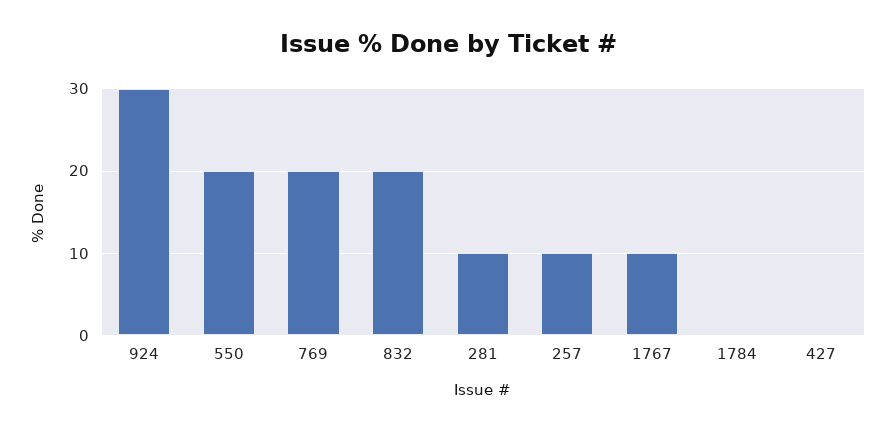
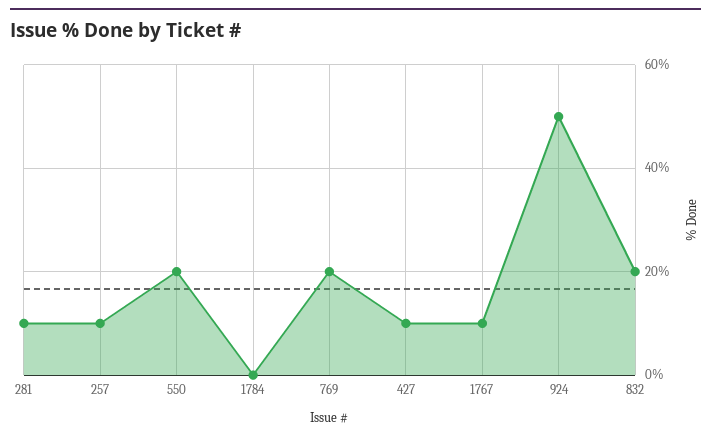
924: 30 -> 50
427: 0 -> 10

